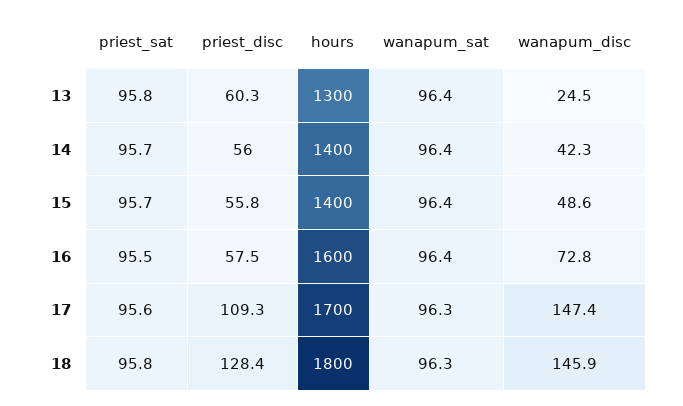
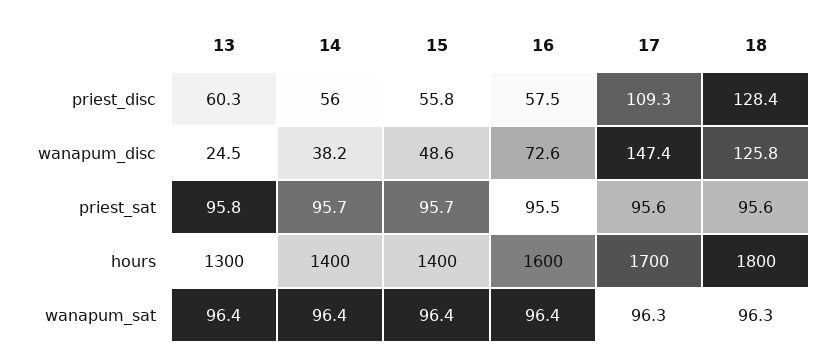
wanapum_disc, 14: 42.3 -> 38.2
wanapum_disc, 16: 72.8 -> 72.6
priest_sat, 18: 95.8 -> 95.6
wanapum_disc, 18: 145.9 -> 125.8

